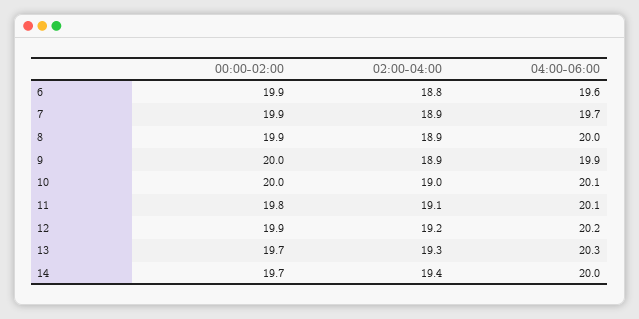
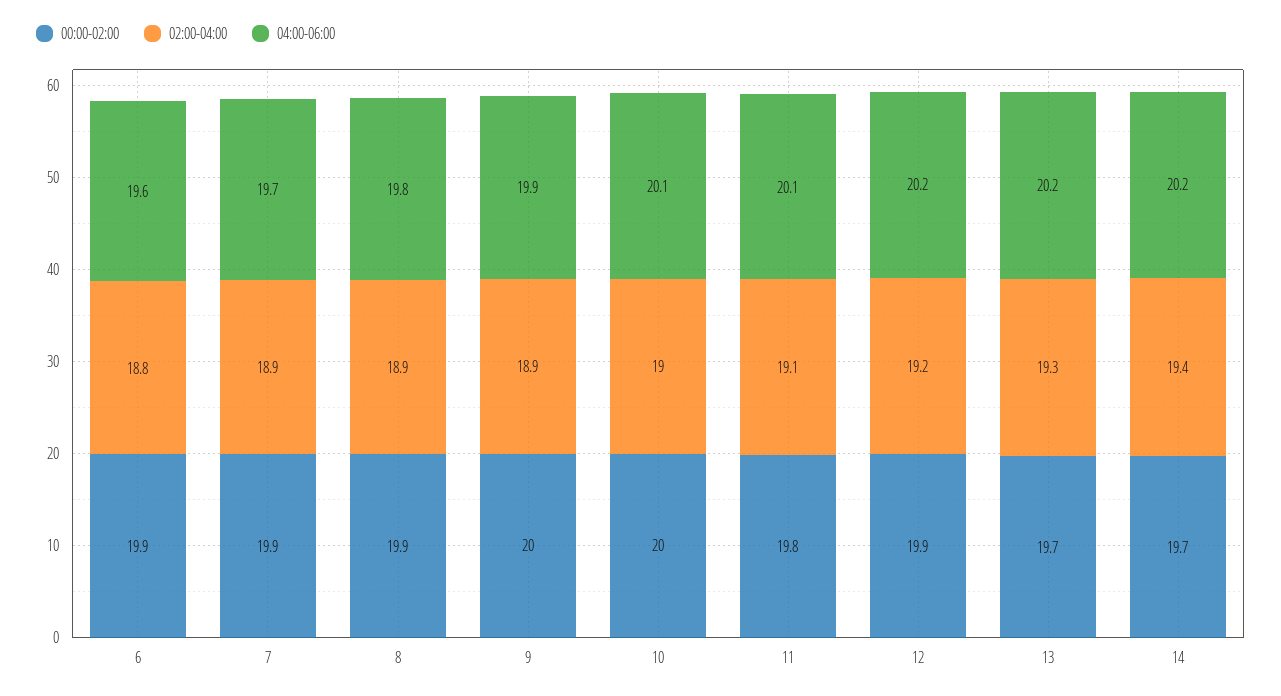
04:00-06:00, 8: 20 -> 19.8
04:00-06:00, 13: 20.3 -> 20.2
04:00-06:00, 14: 20 -> 20.2

